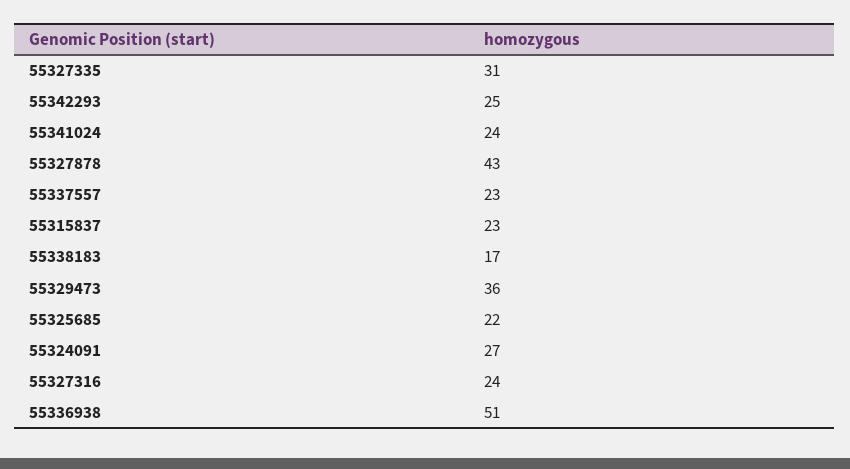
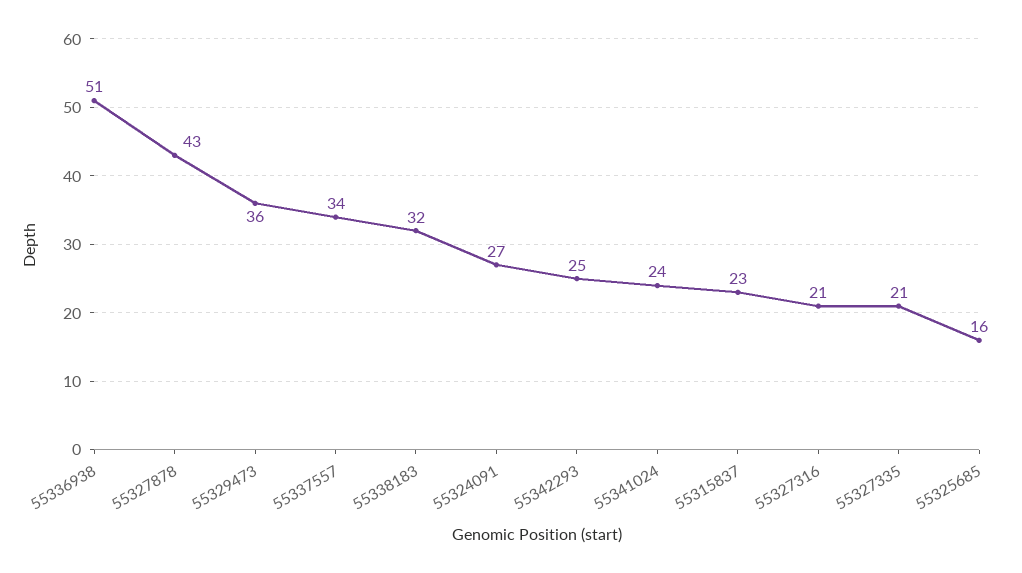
55327335: 31 -> 21
55337557: 23 -> 34
55338183: 17 -> 32
55325685: 22 -> 16
55327316: 24 -> 21

